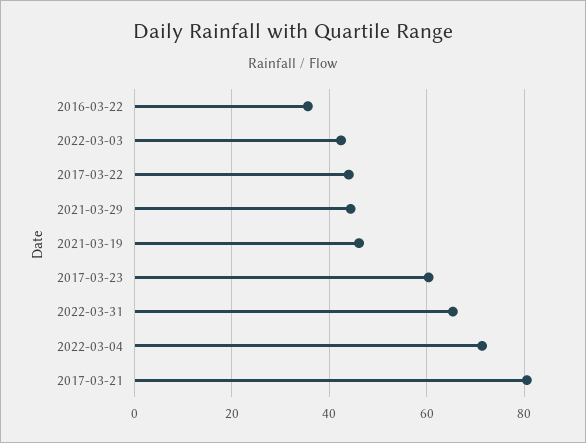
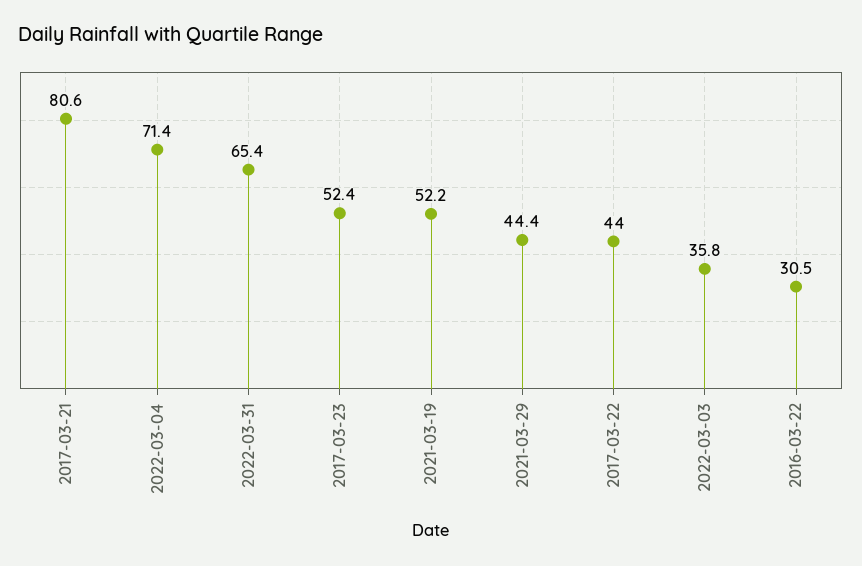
2016-03-22: 36 -> 30.5
2022-03-03: 42 -> 35.8
2021-03-19: 46 -> 52.2
2017-03-23: 60 -> 52.4

